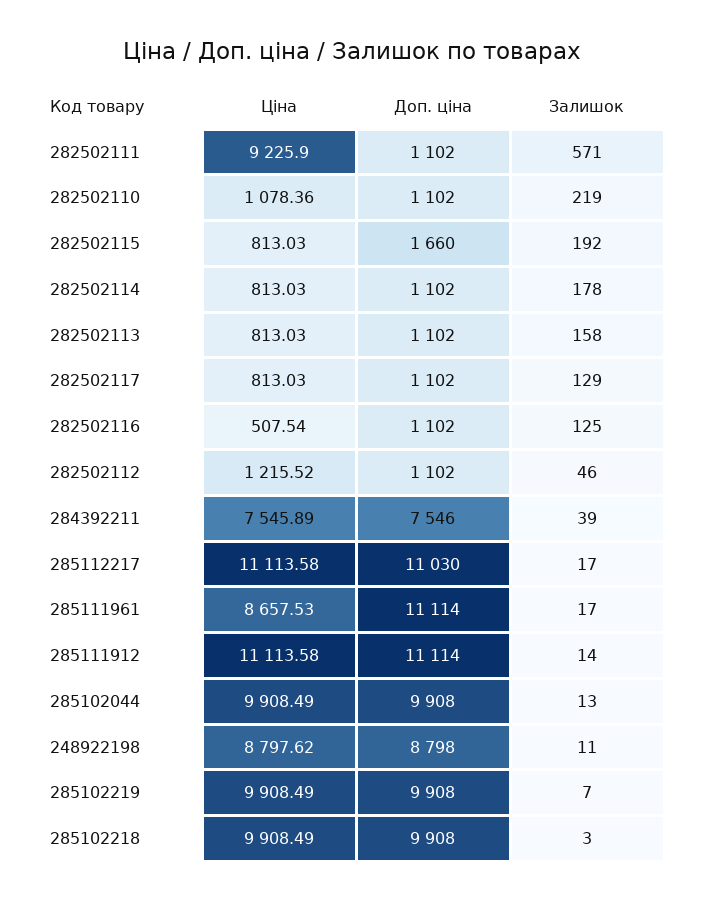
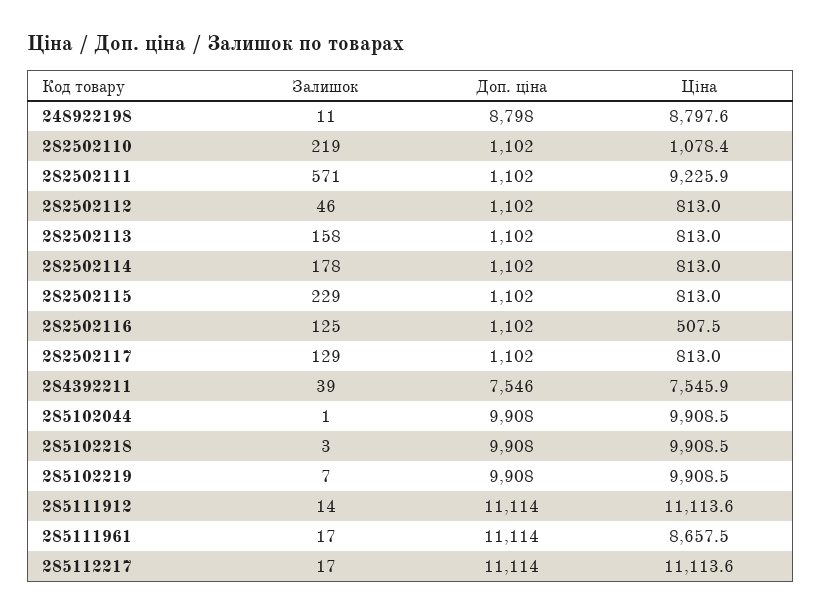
Доп. ціна, 282502115: 1660 -> 1102
Залишок, 282502115: 192 -> 229
Ціна, 282502112: 1215.52 -> 813
Доп. ціна, 285112217: 11030 -> 11114
Залишок, 285102044: 13 -> 1

